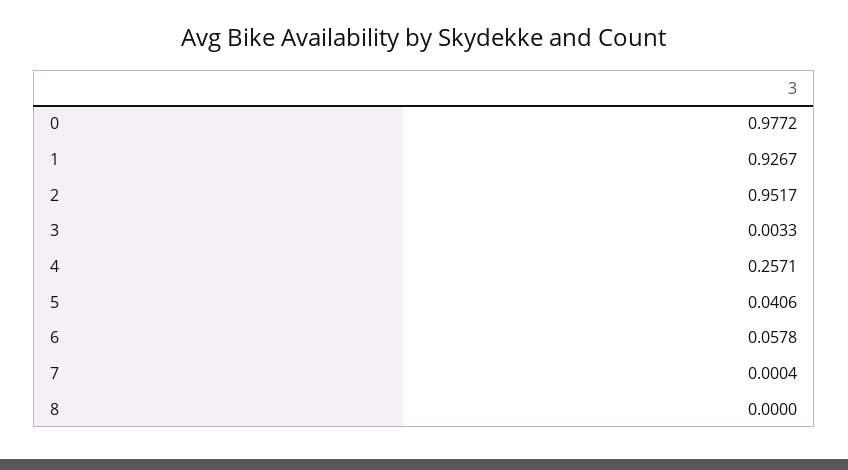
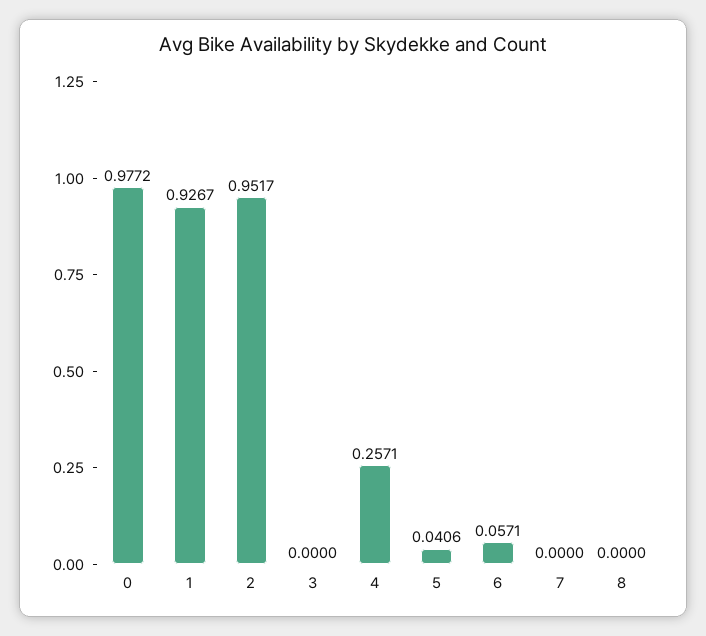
3: 0.0033 -> 0
6: 0.0578 -> 0.0571
7: 0.0004 -> 0

